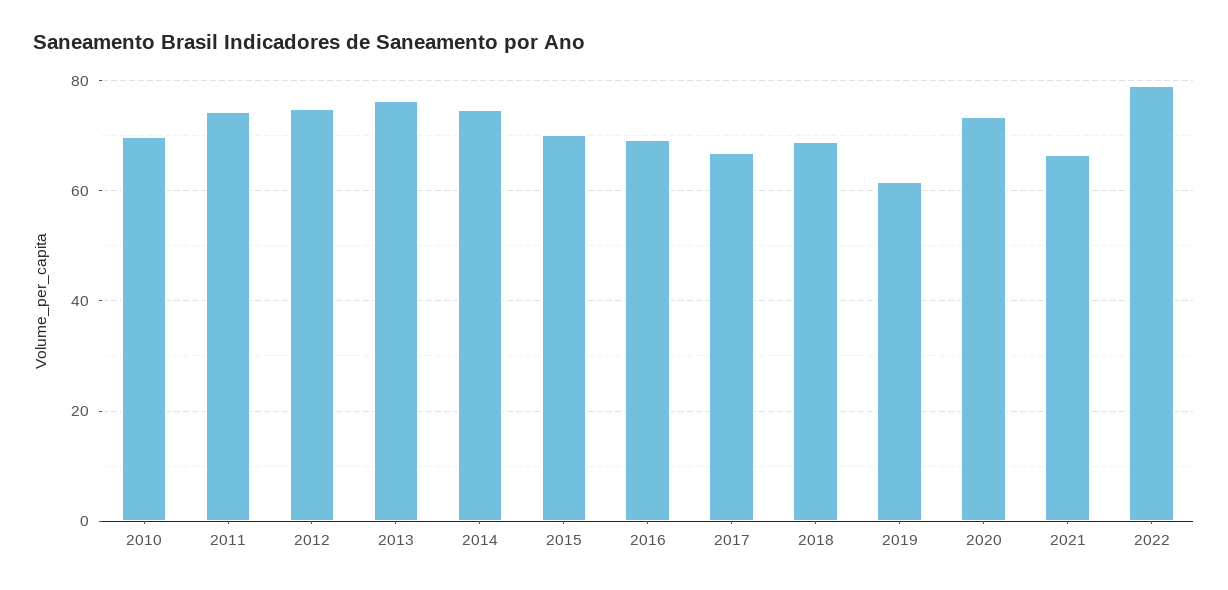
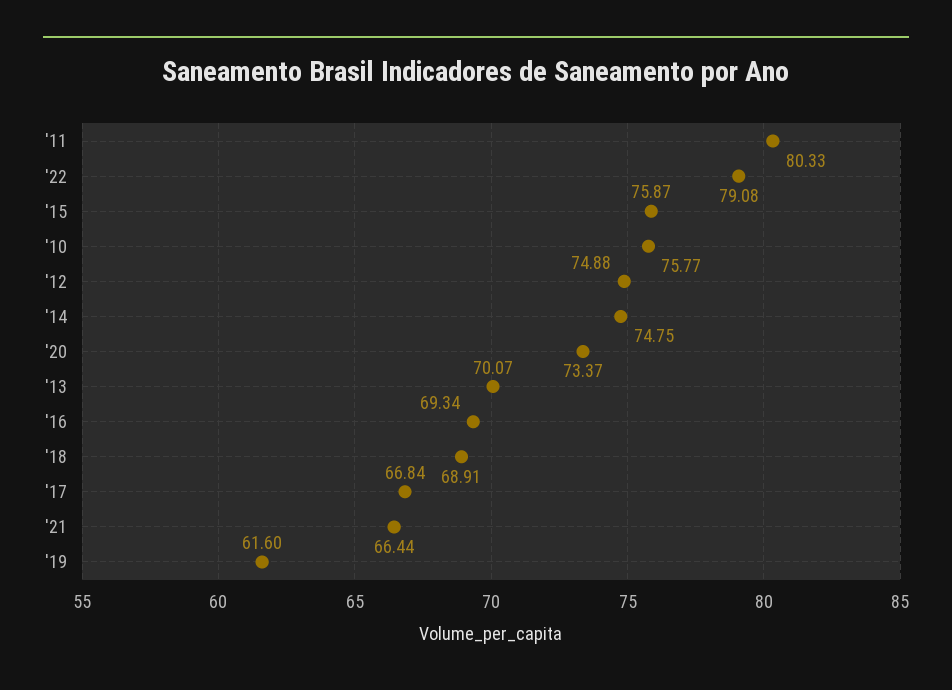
2010: 70 -> 75.77
2011: 74 -> 80.33
2013: 76 -> 70.07
2015: 70 -> 75.87

